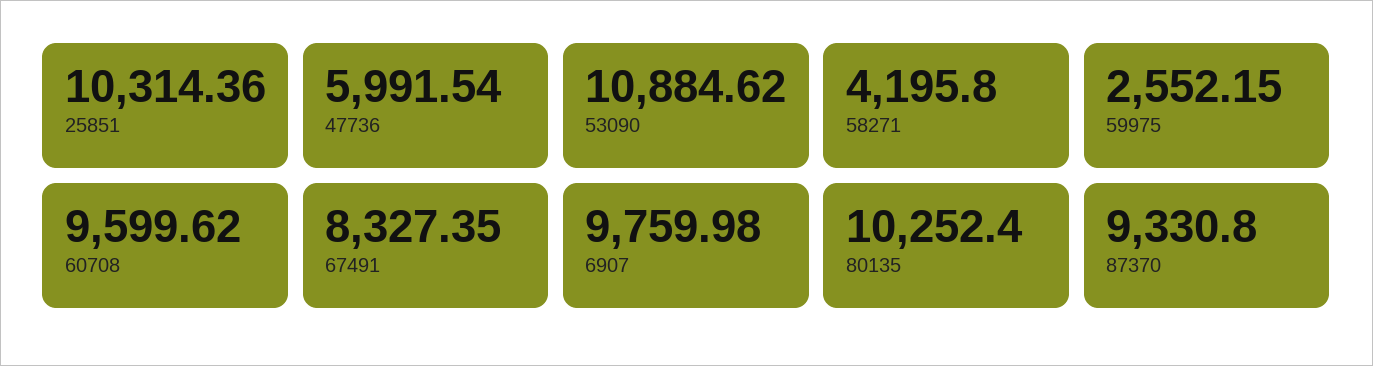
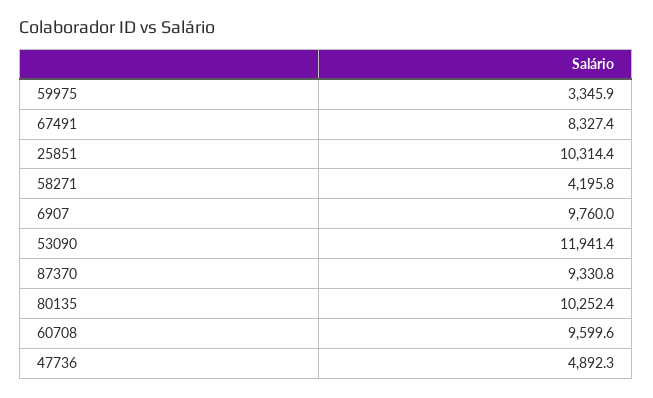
47736: 5991.54 -> 4892.3
53090: 10884.62 -> 11941.4
59975: 2552.15 -> 3345.9

